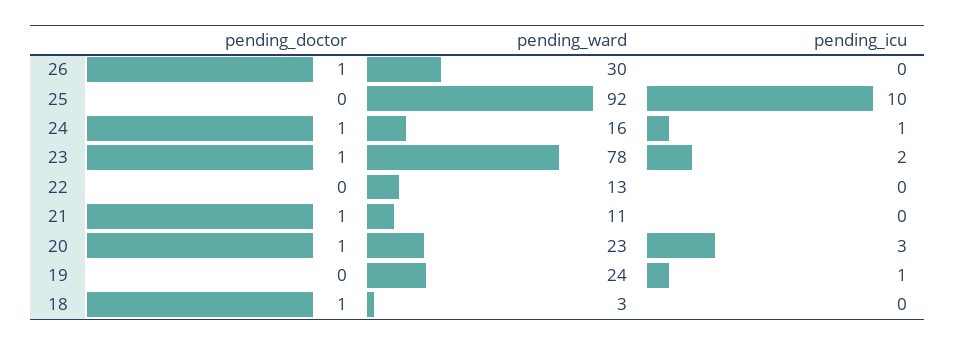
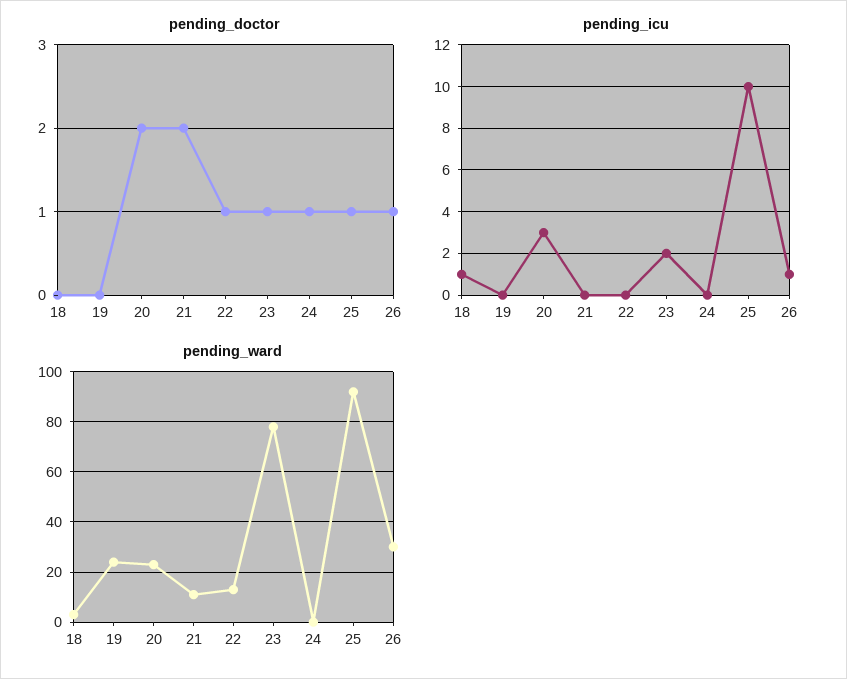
pending_icu, 26: 0 -> 1
pending_doctor, 25: 0 -> 1
pending_ward, 24: 16 -> 0
pending_icu, 24: 1 -> 0
pending_doctor, 22: 0 -> 1
pending_doctor, 21: 1 -> 2
pending_doctor, 20: 1 -> 2
pending_icu, 19: 1 -> 0
pending_doctor, 18: 1 -> 0
pending_icu, 18: 0 -> 1

